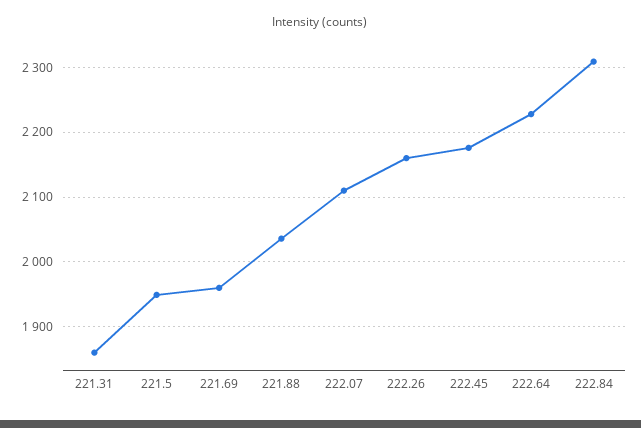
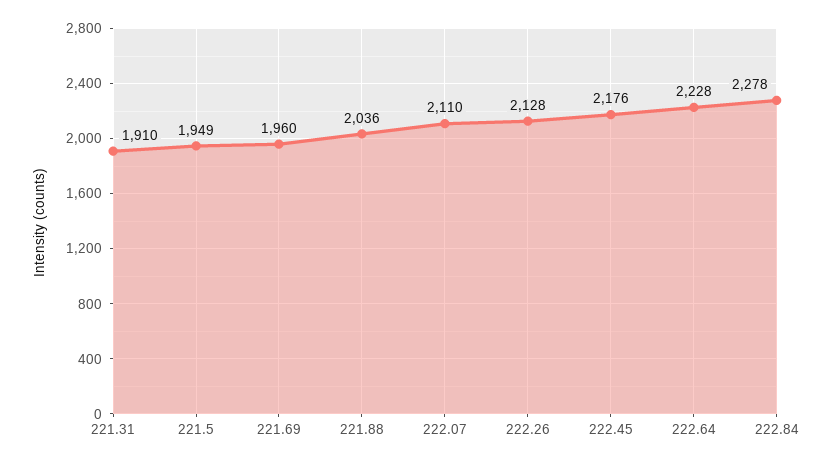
221.31: 1860 -> 1910
222.26: 2160 -> 2128
222.84: 2310 -> 2278

